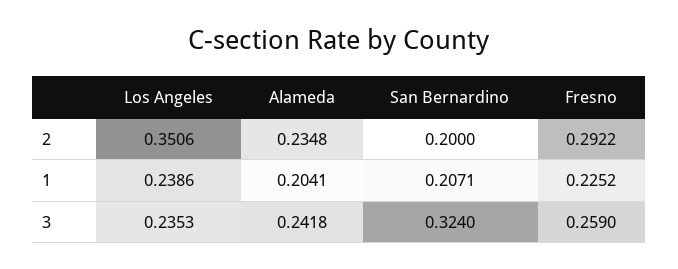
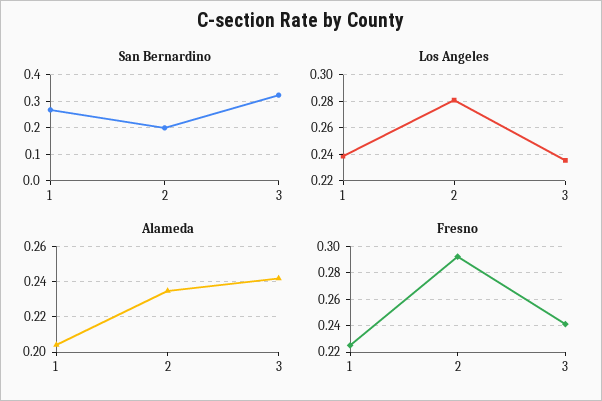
Los Angeles, 2: 0.3506 -> 0.28
San Bernardino, 1: 0.2071 -> 0.275
Fresno, 3: 0.259 -> 0.24

